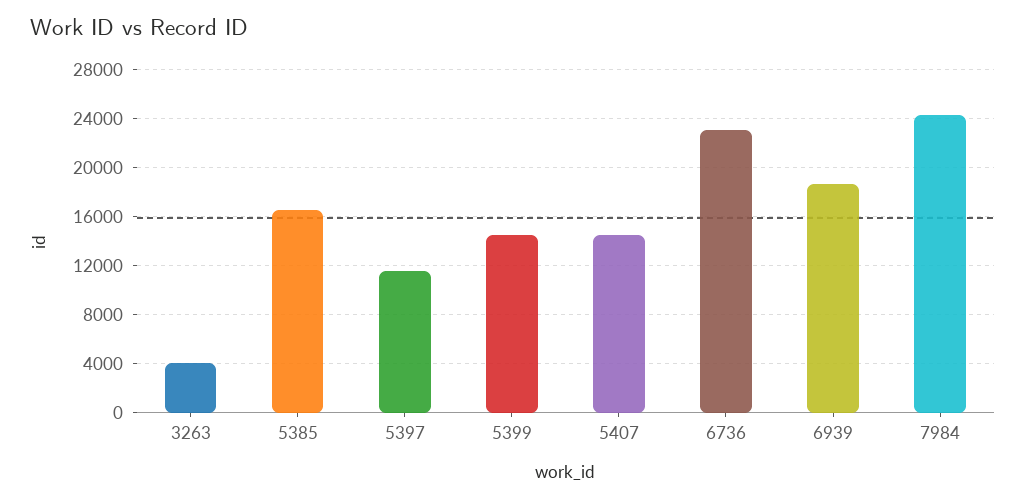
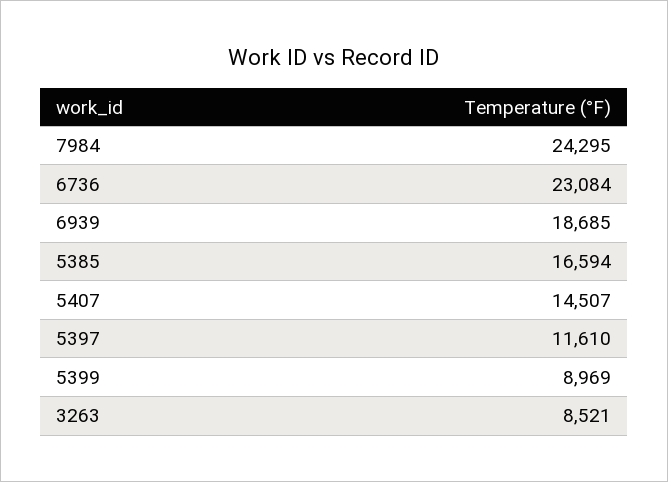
3263: 4000 -> 8521
5399: 14500 -> 8969

